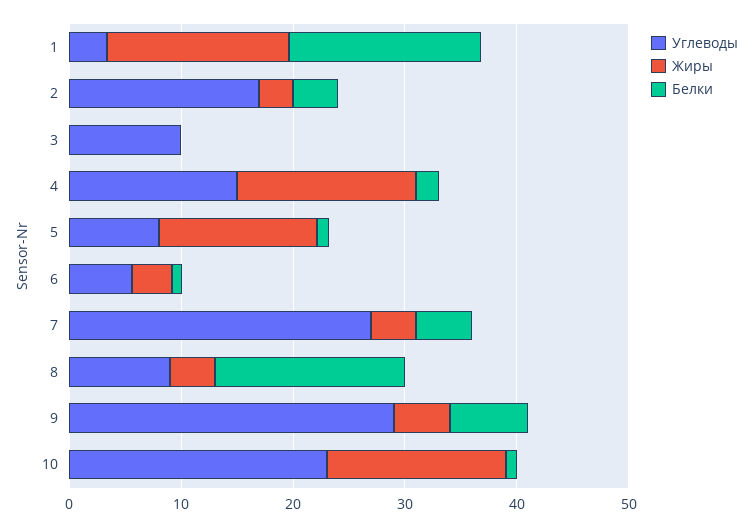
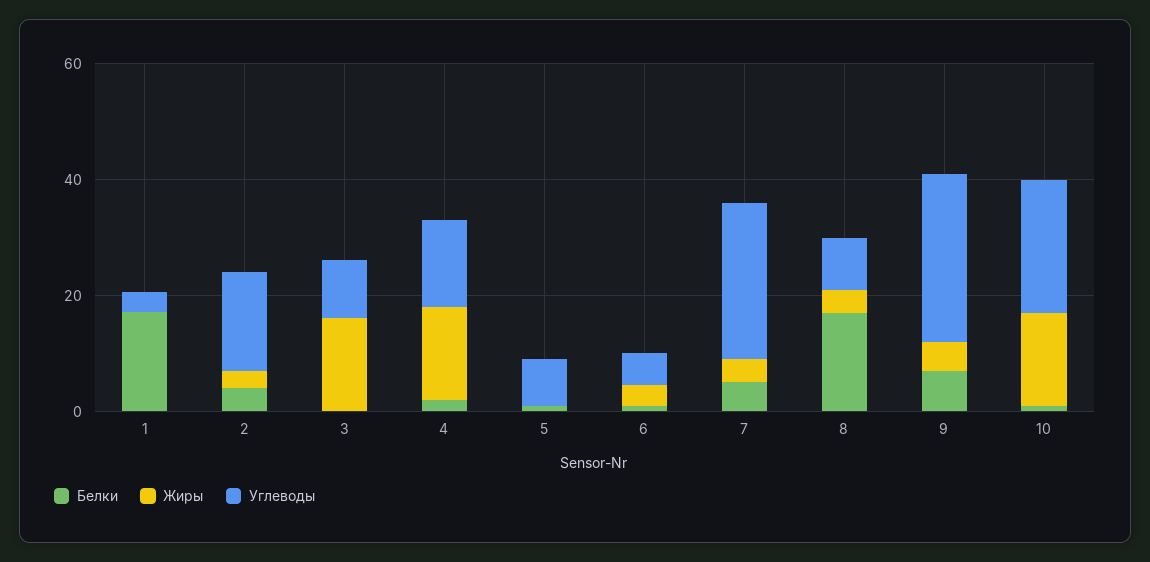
Жиры, 1: 16 -> 0
Жиры, 3: 0 -> 15
Жиры, 5: 14 -> 0

